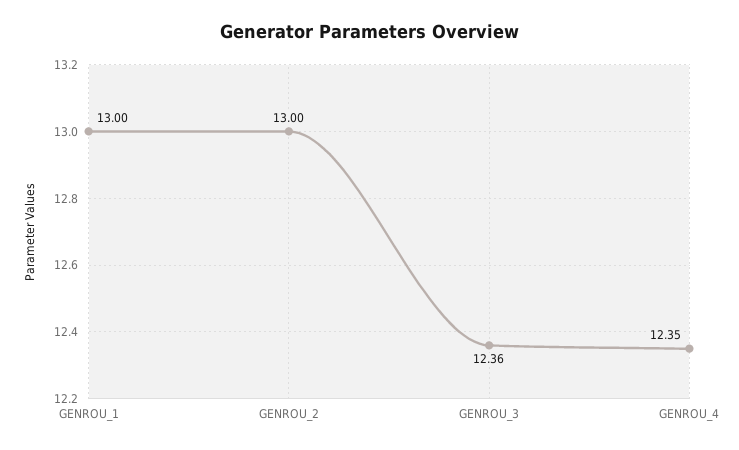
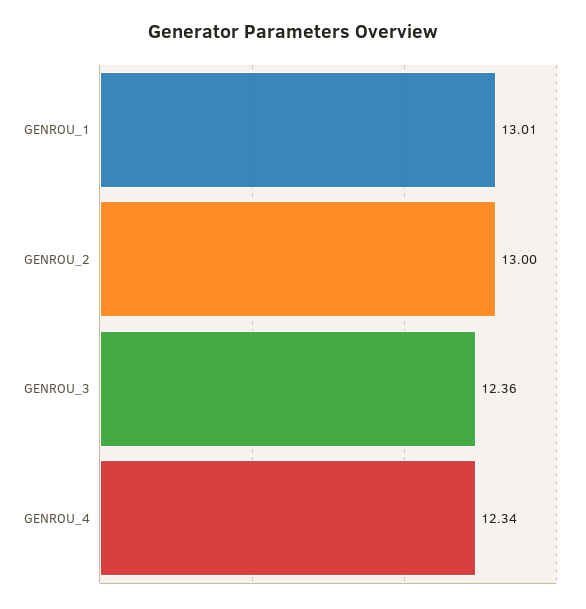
GENROU_1: 13 -> 13.01
GENROU_4: 12.35 -> 12.34

